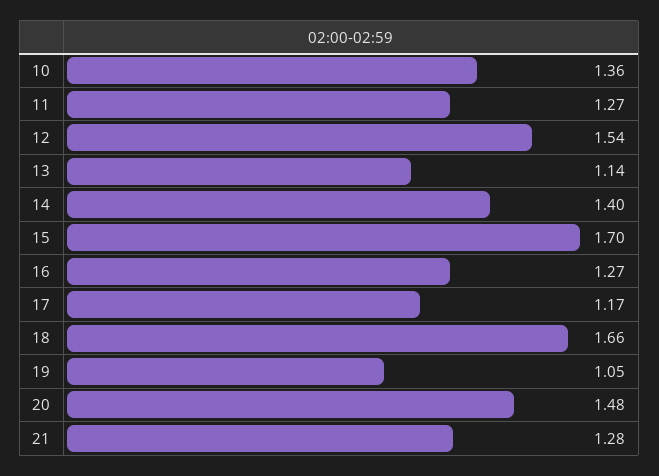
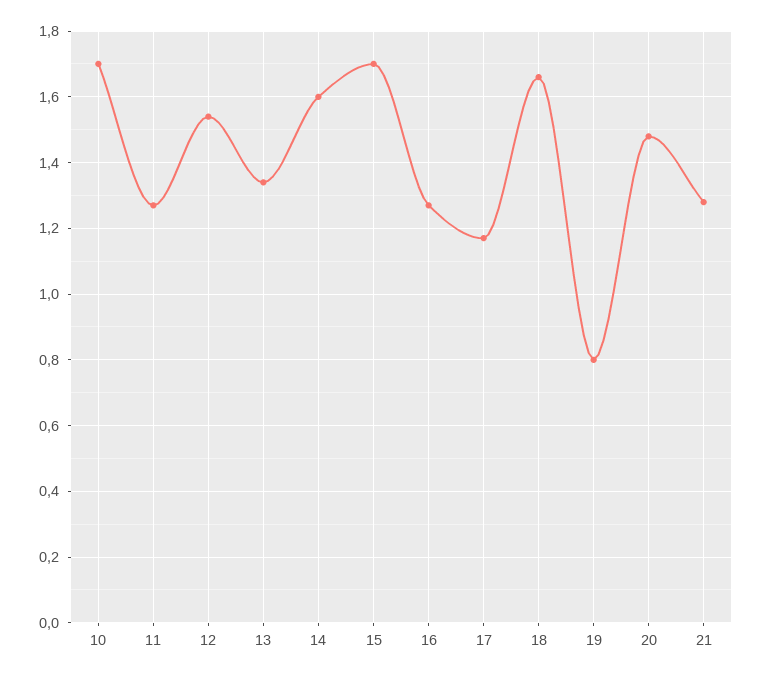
10: 1.36 -> 1.7
13: 1.14 -> 1.35
14: 1.4 -> 1.6
19: 1.05 -> 0.8

